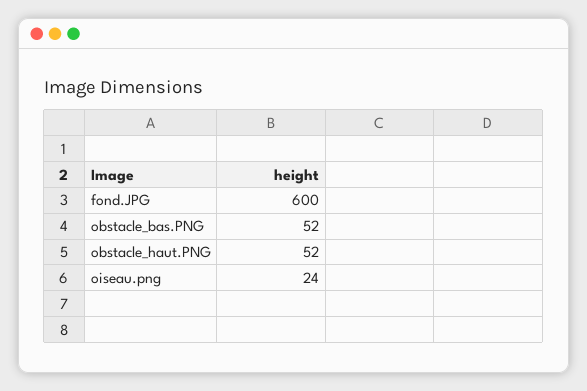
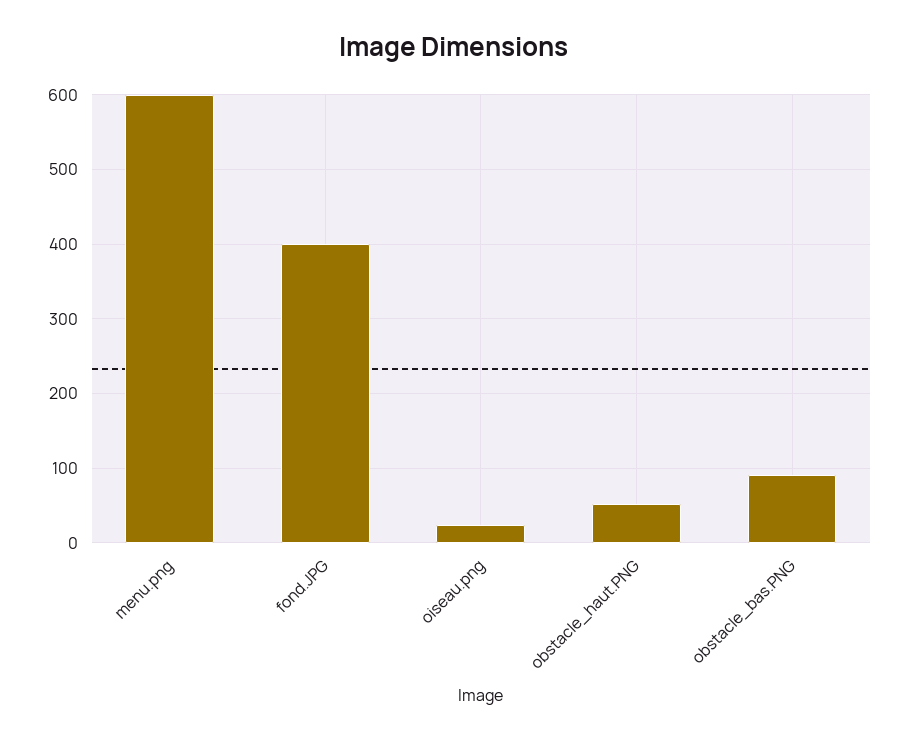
fond.JPG: 600 -> 400
obstacle_bas.PNG: 52 -> 90
menu.png: none -> 600

